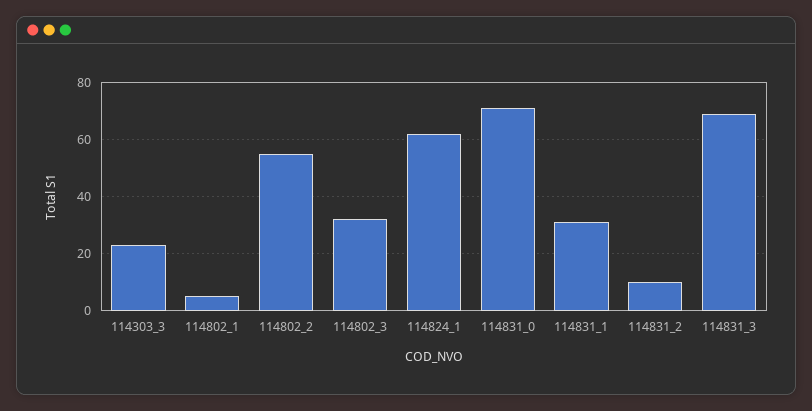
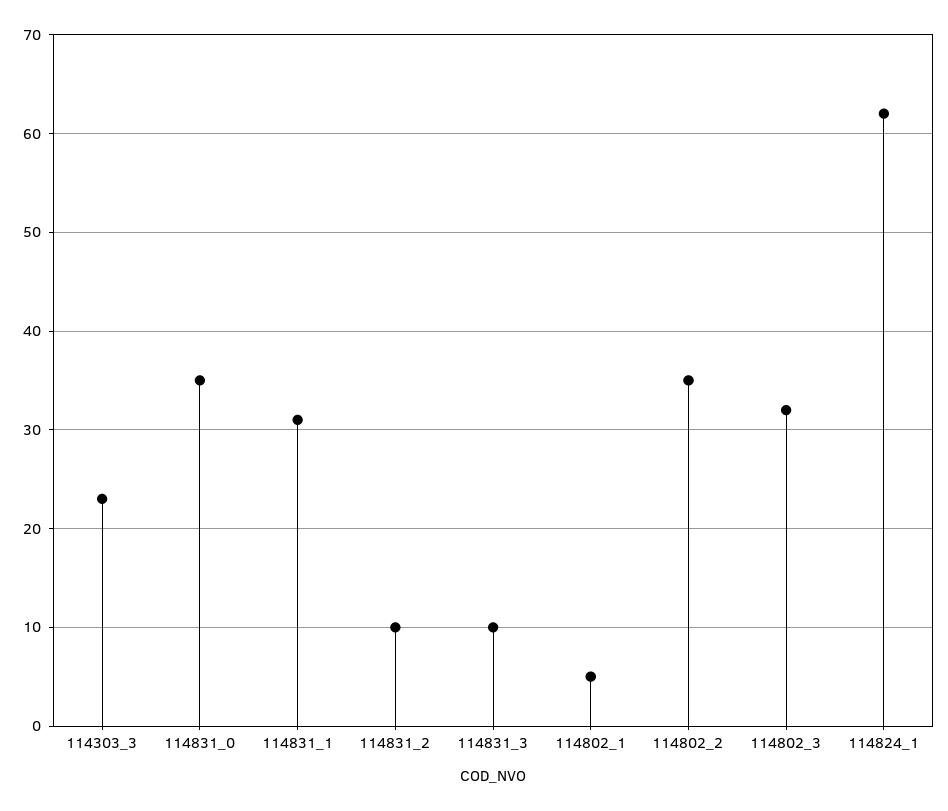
114802_2: 55 -> 35
114831_0: 70 -> 35
114831_3: 70 -> 10

